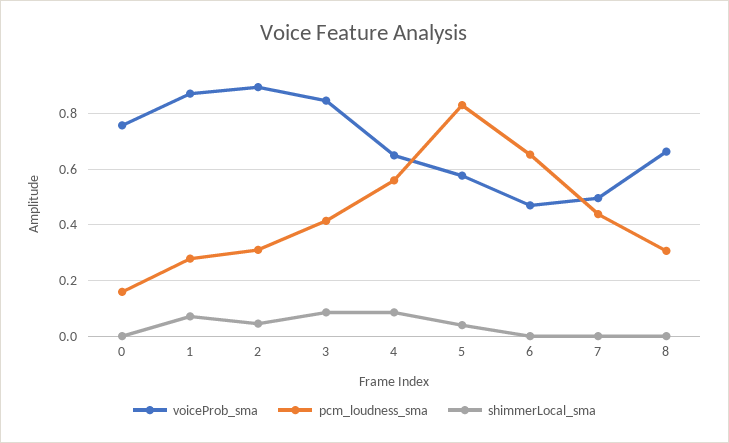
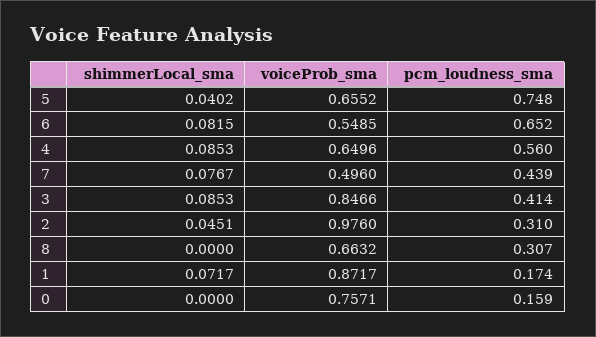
pcm_loudness_sma, 1: 0.275 -> 0.174
voiceProb_sma, 2: 0.9 -> 0.976
voiceProb_sma, 5: 0.575 -> 0.6552
pcm_loudness_sma, 5: 0.825 -> 0.748
voiceProb_sma, 6: 0.475 -> 0.5485
shimmerLocal_sma, 6: 0 -> 0.0815
shimmerLocal_sma, 7: 0 -> 0.0767

